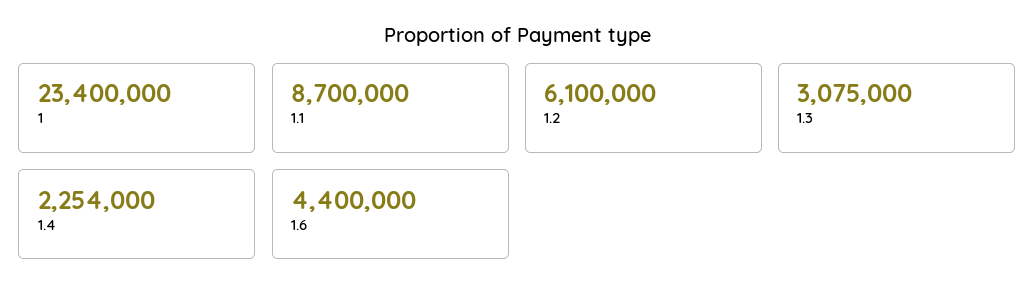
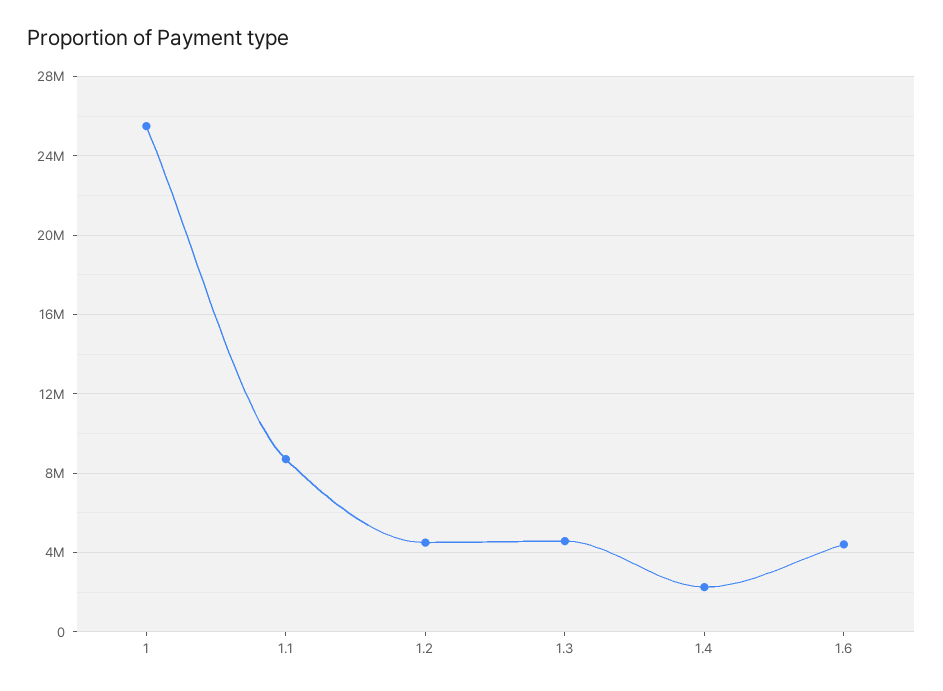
1: 23400000 -> 25500000
1.2: 6100000 -> 4500000
1.3: 3075000 -> 4500000

